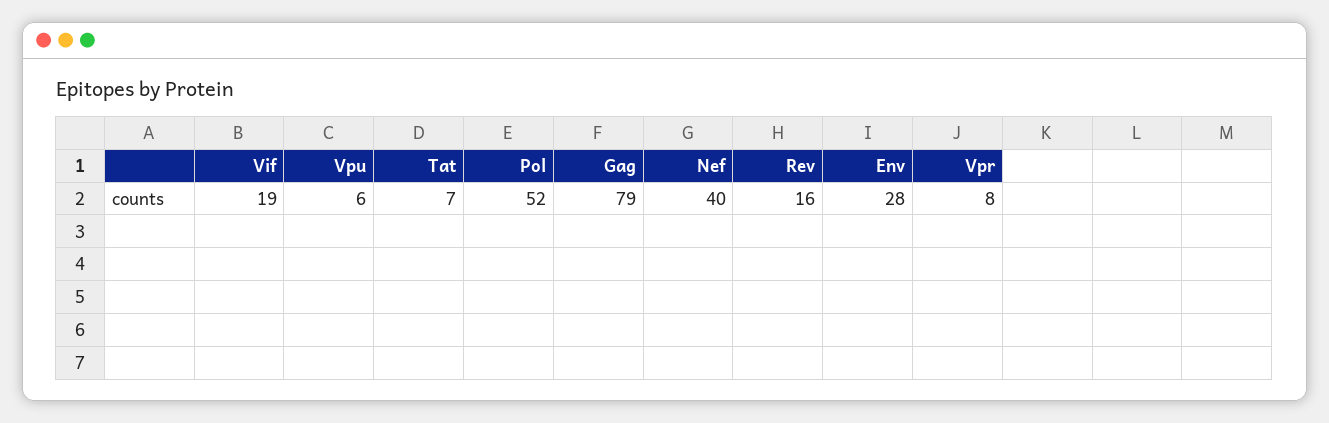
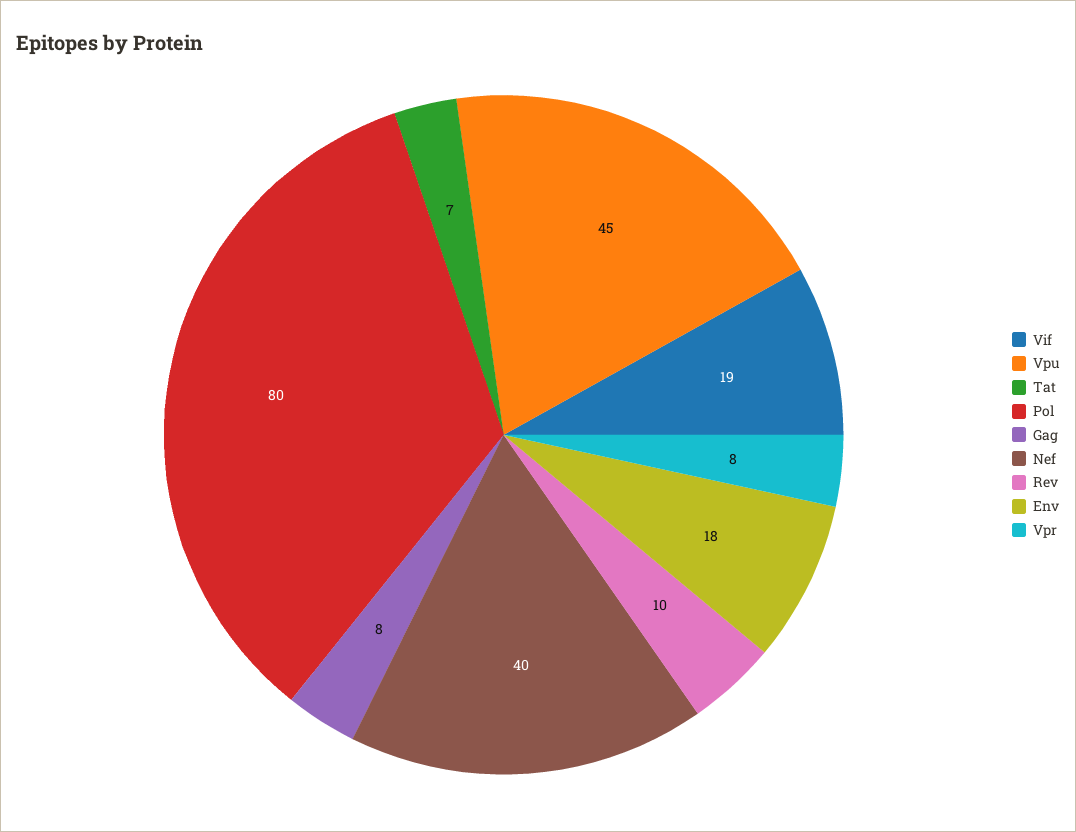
Vpu: 6 -> 45
Pol: 52 -> 80
Gag: 79 -> 8
Rev: 16 -> 10
Env: 28 -> 18

